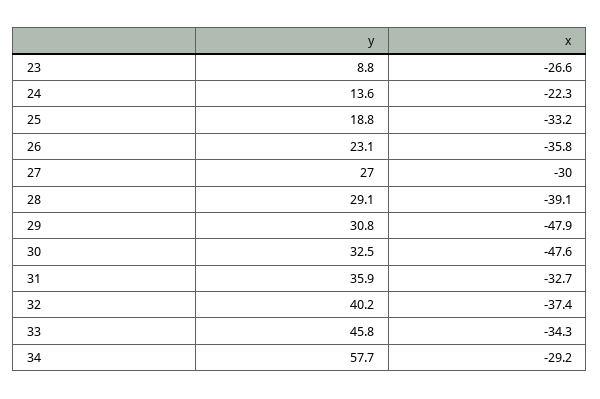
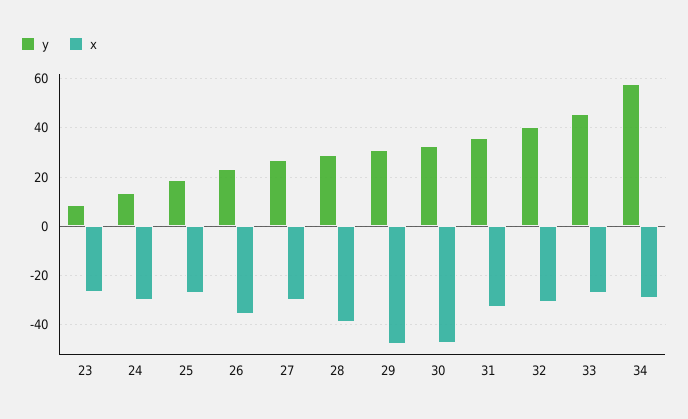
x, 24: -22.3 -> -30
x, 25: -33.2 -> -27.5
x, 32: -37.4 -> -30
x, 33: -34.3 -> -27.5

